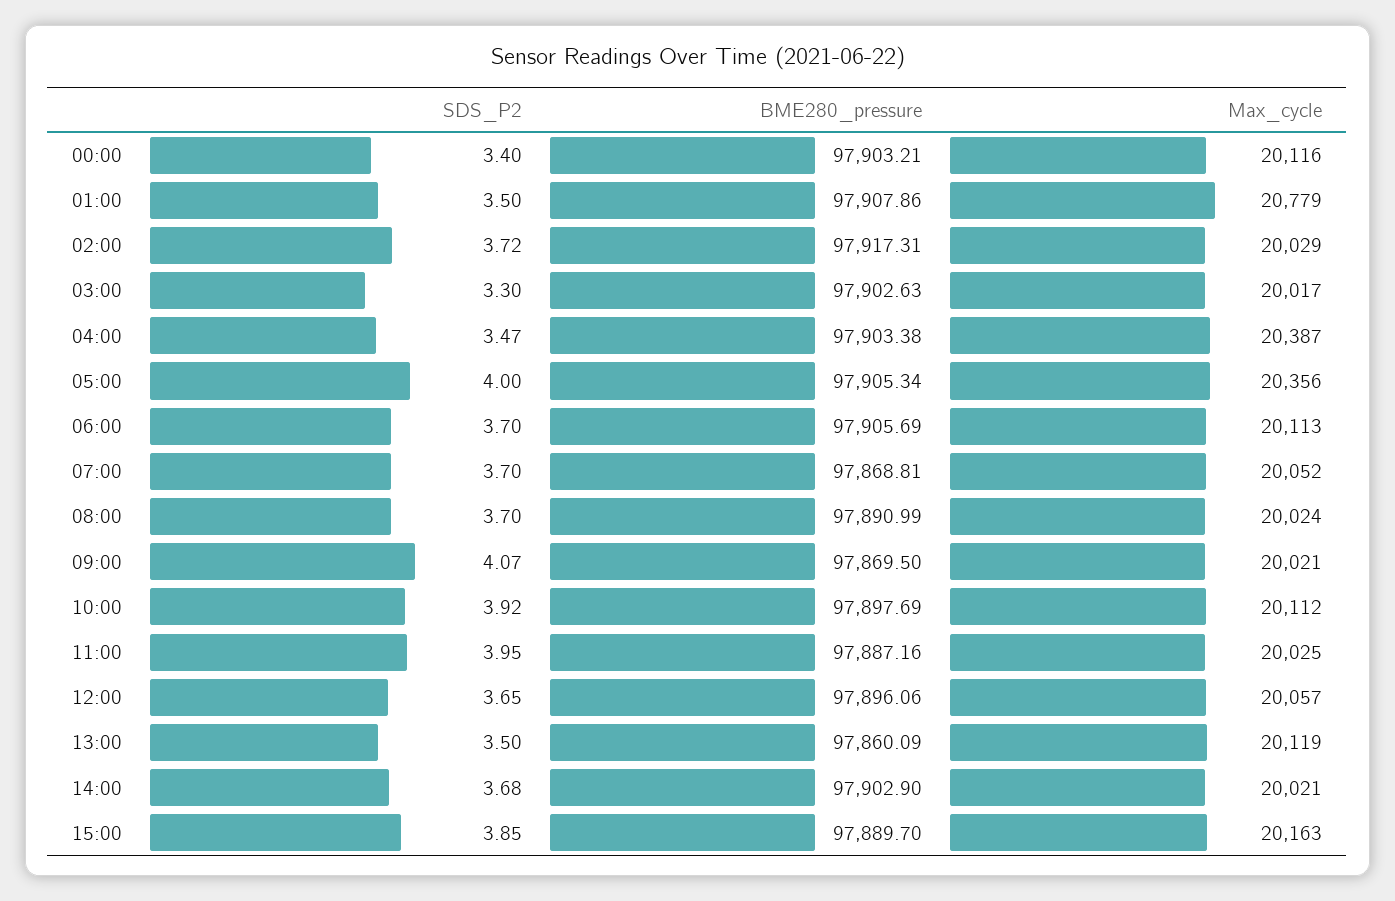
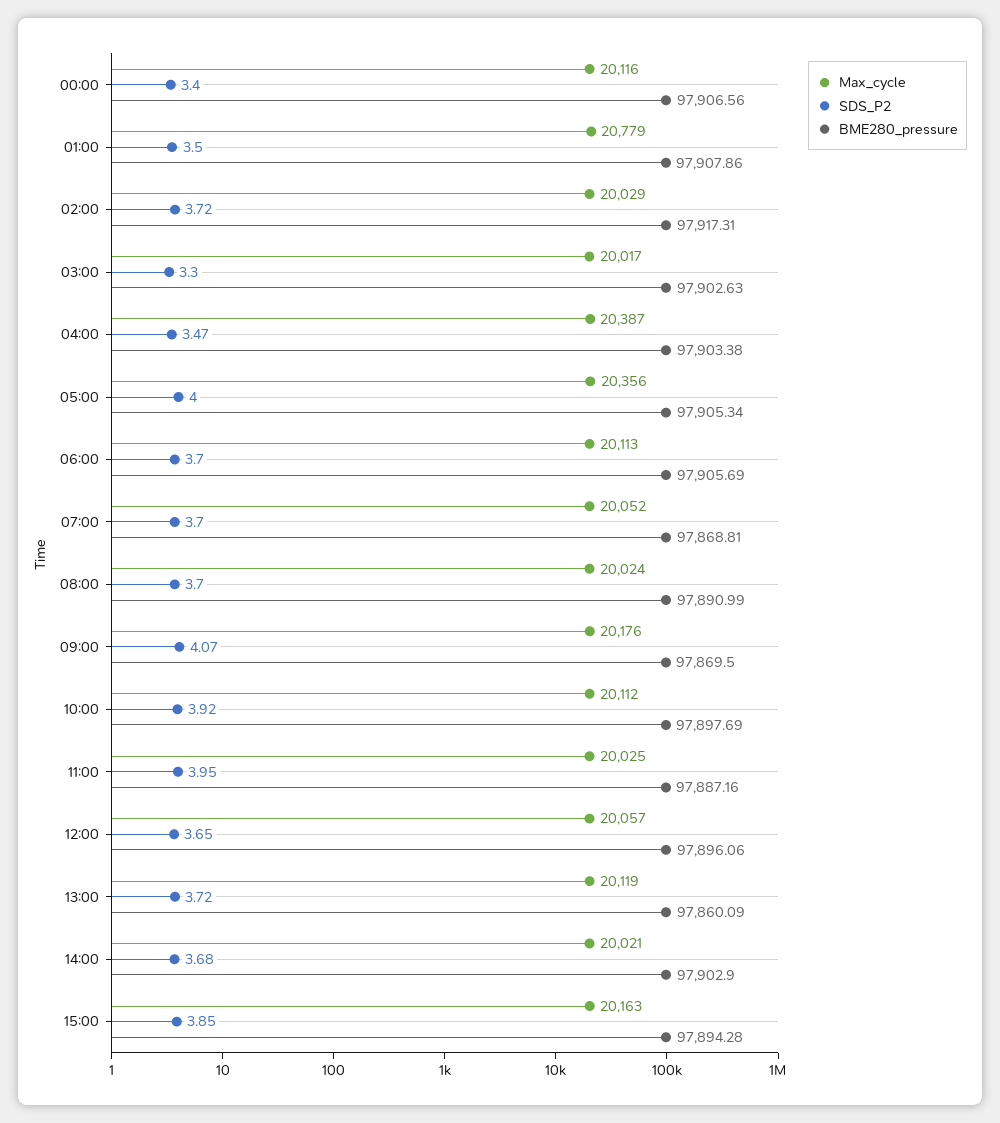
BME280_pressure, 00:00: 97903.21 -> 97906.56
Max_cycle, 09:00: 20021 -> 20176
SDS_P2, 13:00: 3.5 -> 3.72
BME280_pressure, 15:00: 97889.7 -> 97894.28

